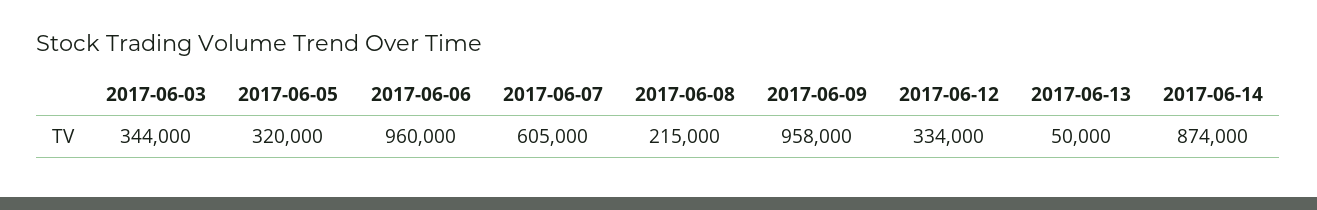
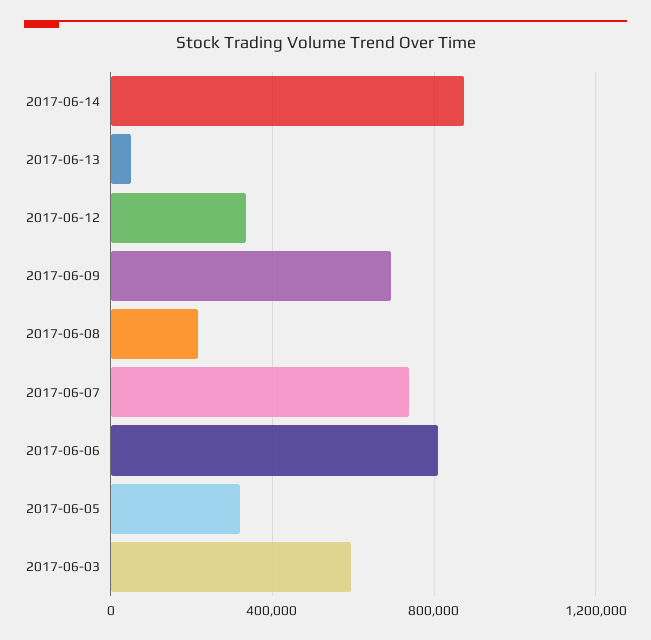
2017-06-03: 344000 -> 600000
2017-06-06: 960000 -> 800000
2017-06-07: 605000 -> 750000
2017-06-09: 958000 -> 700000

